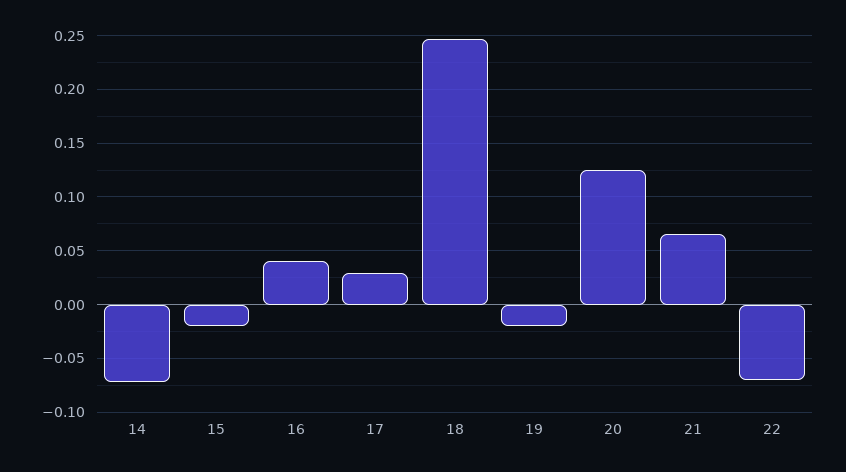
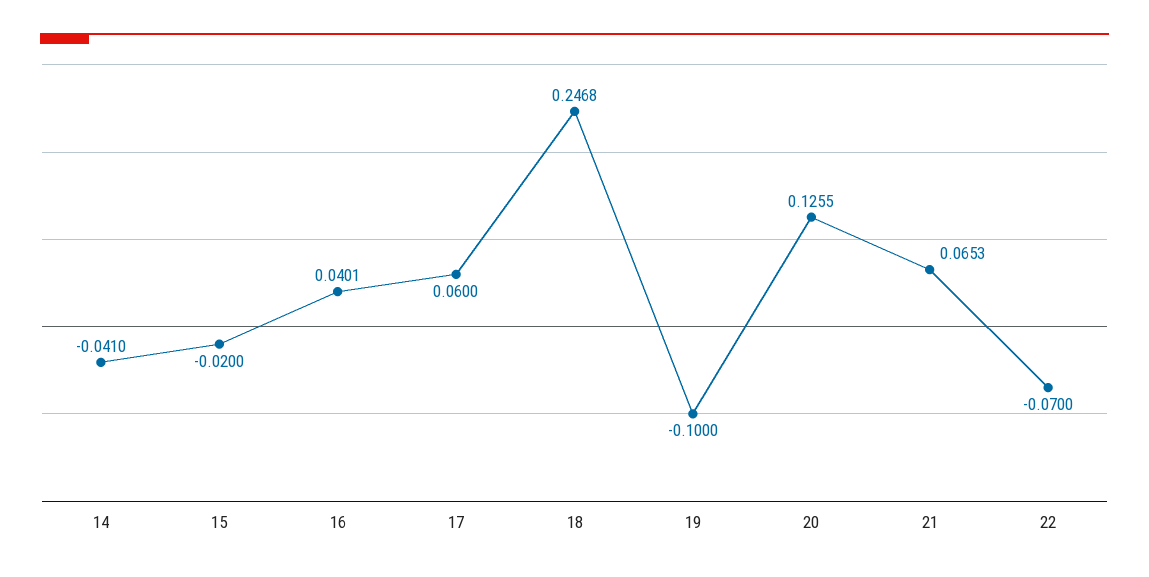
14: -0.07 -> -0.041
17: 0.03 -> 0.06
19: -0.02 -> -0.1

